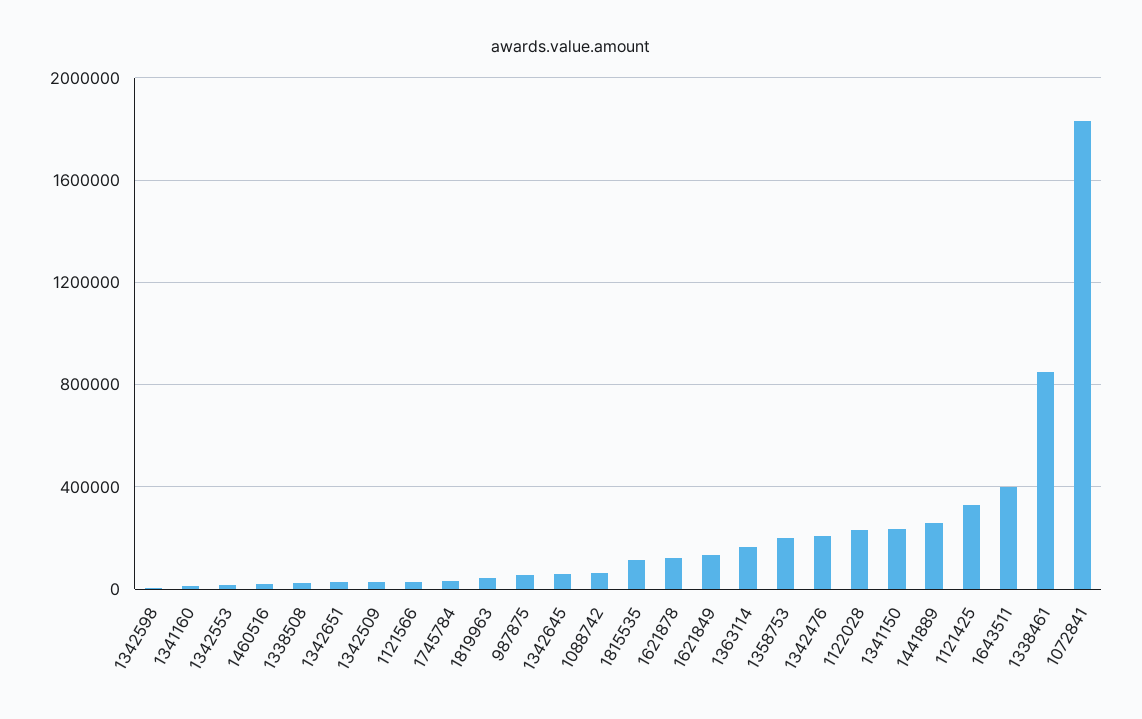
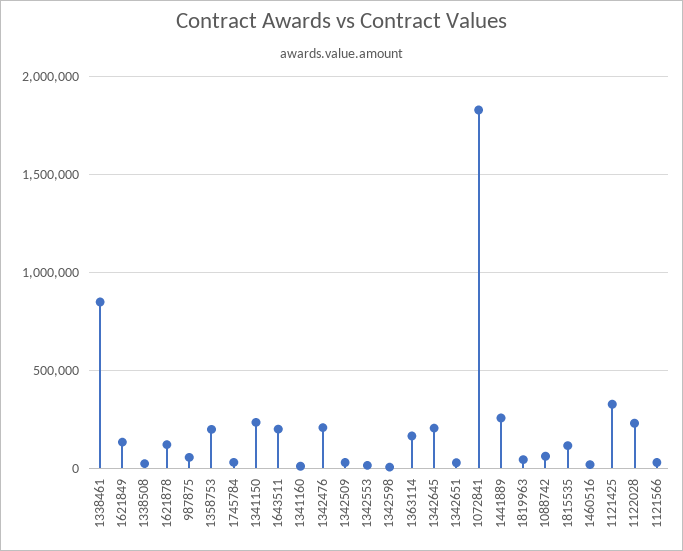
1342645: 50000 -> 200000
1643511: 400000 -> 200000

